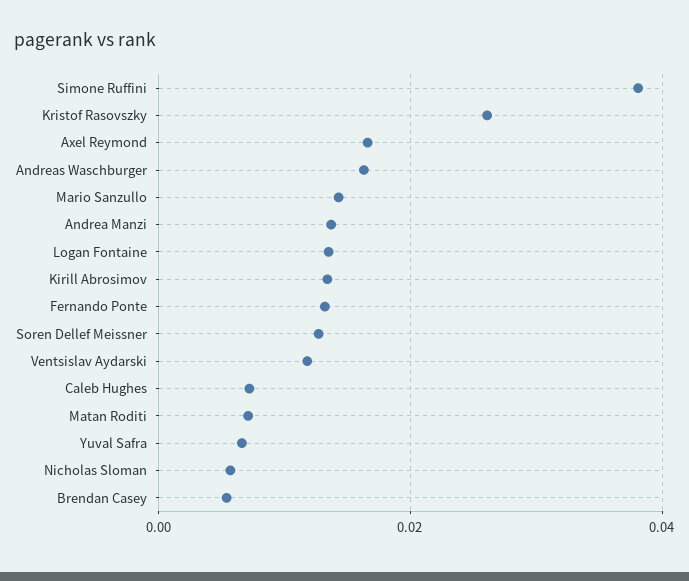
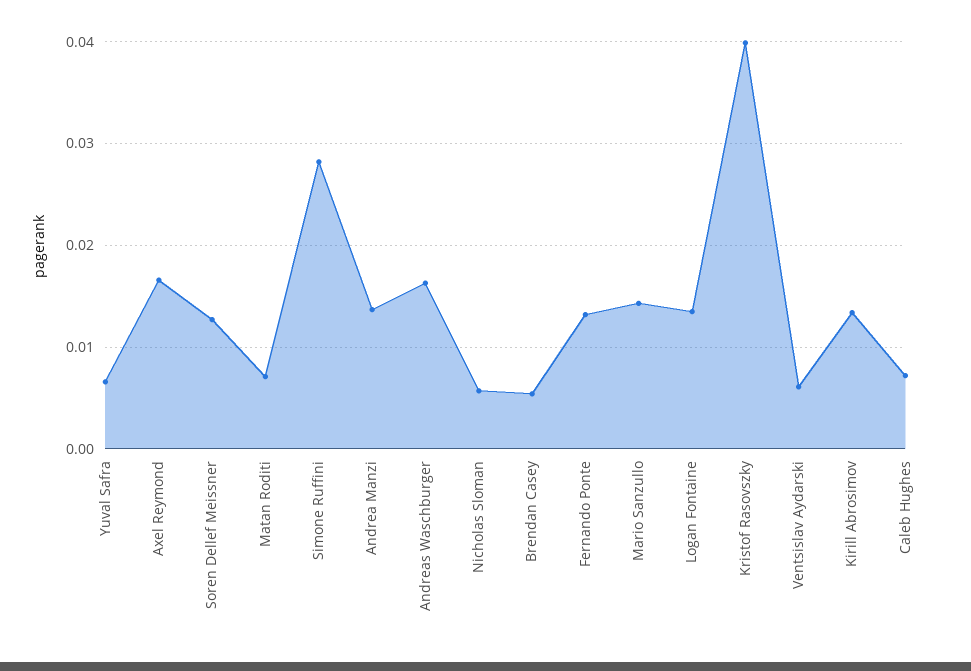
Simone Ruffini: 0.038 -> 0.028
Kristof Rasovszky: 0.026 -> 0.04
Ventsislav Aydarski: 0.012 -> 0.006

